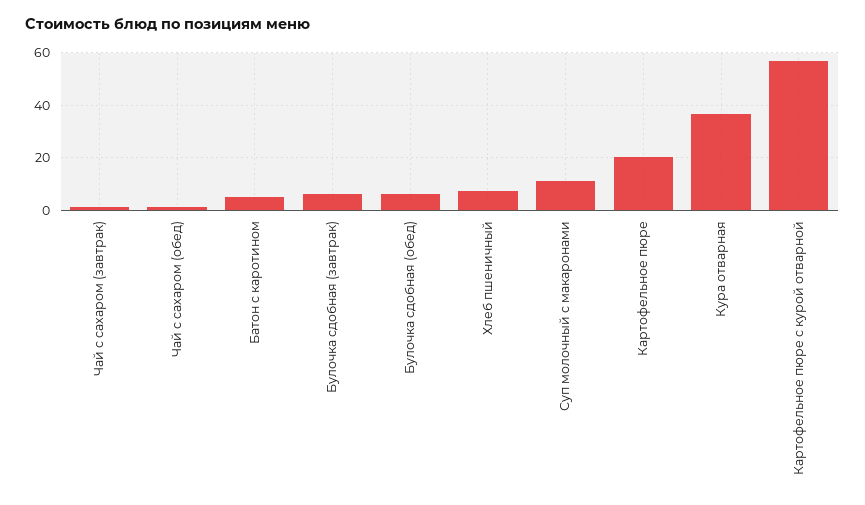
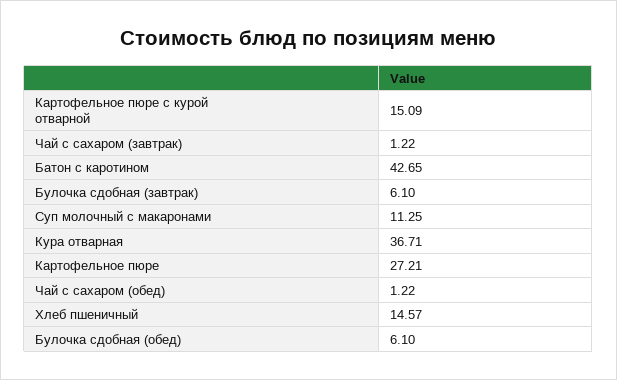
Батон с каротином: 5 -> 42.65
Хлеб пшеничный: 7.5 -> 14.57
Картофельное пюре: 20 -> 27.21
Картофельное пюре с курой отварной: 57.5 -> 15.09

